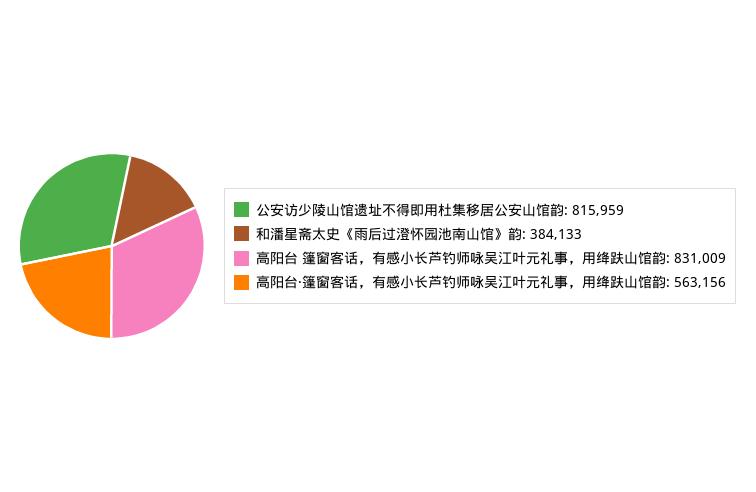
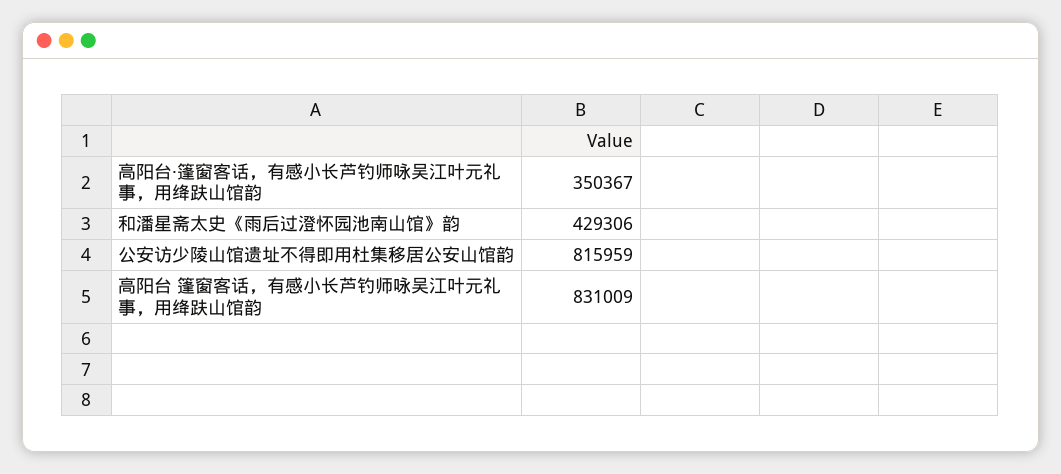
和潘星斋太史《雨后过澄怀园池南山馆》韵: 384133 -> 429306
高阳台·篷窗客话，有感小长芦钓师咏吴江叶元礼事，用绛趺山馆韵: 563156 -> 350367

